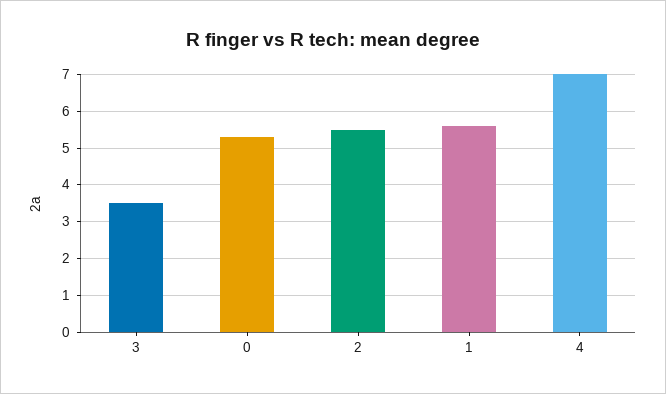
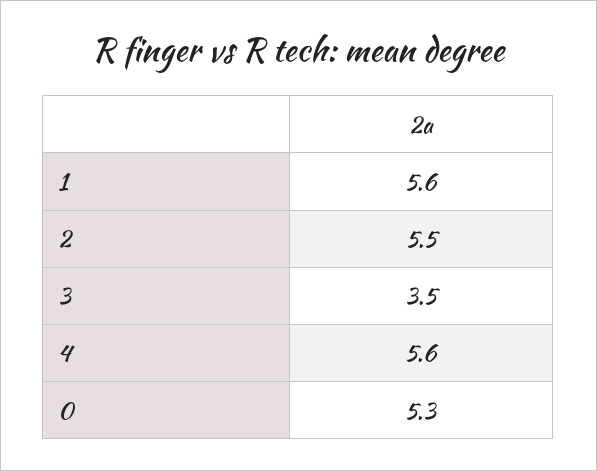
4: 7 -> 5.6

